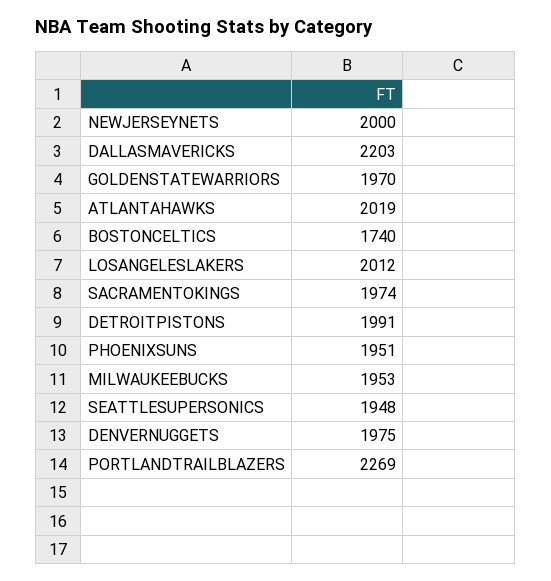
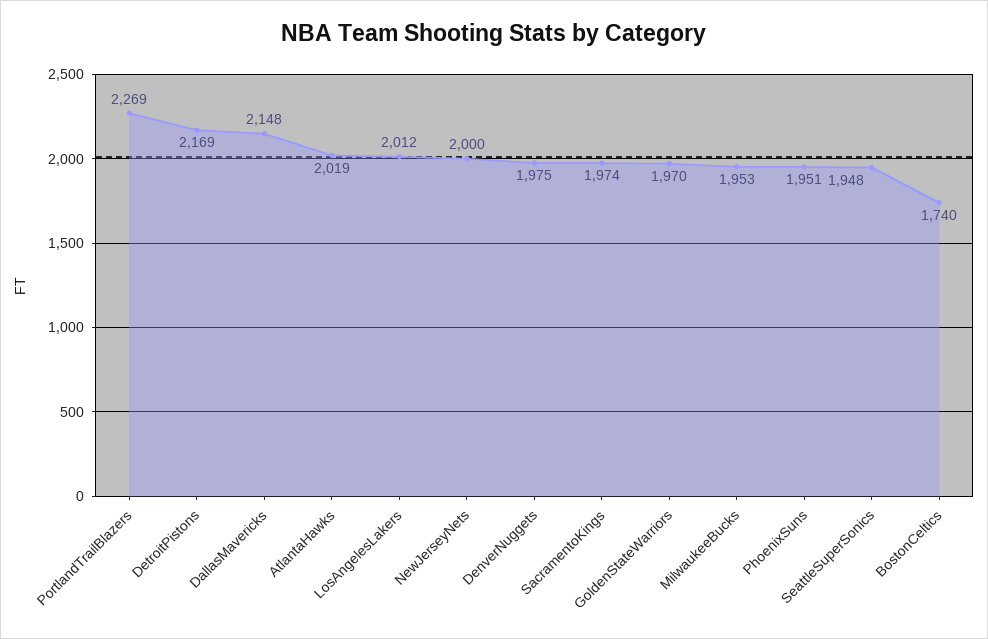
DALLASMAVERICKS: 2203 -> 2148
DETROITPISTONS: 1991 -> 2169

